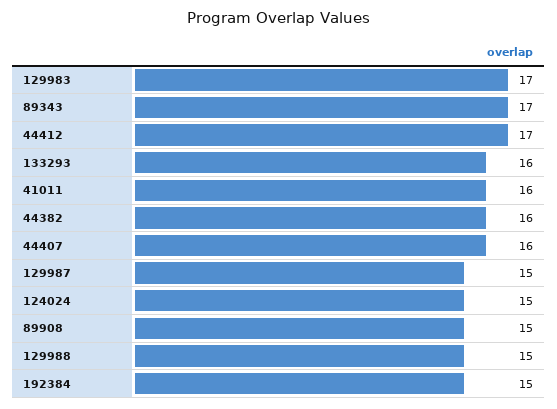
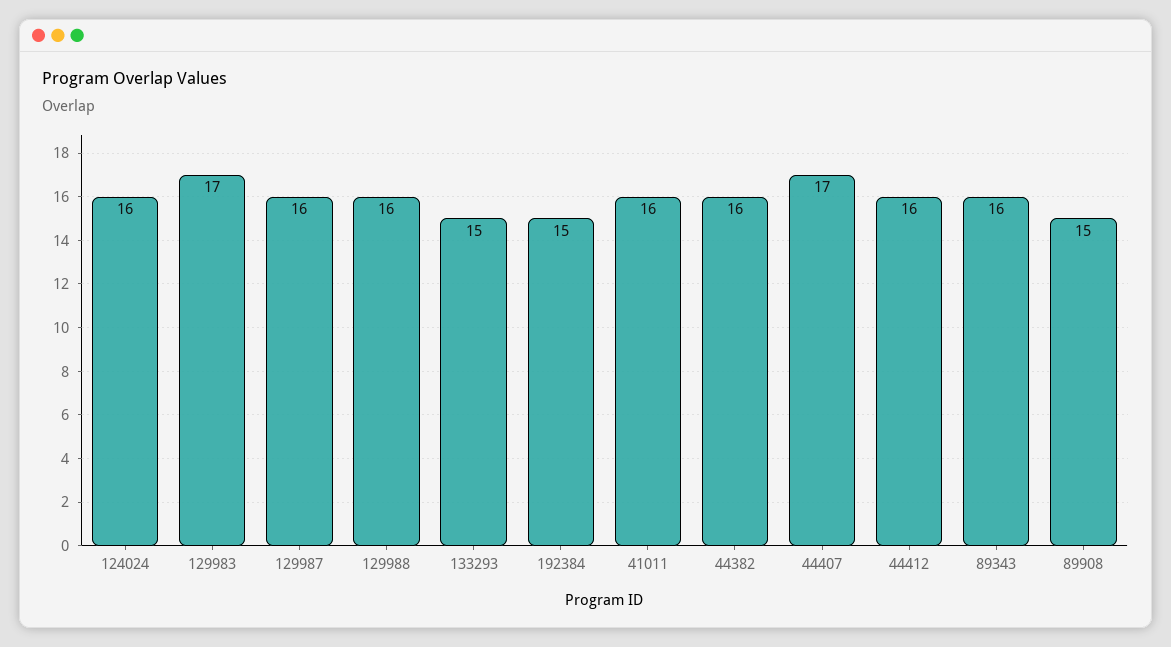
89343: 17 -> 16
44412: 17 -> 16
133293: 16 -> 15
44407: 16 -> 17
129987: 15 -> 16
124024: 15 -> 16
129988: 15 -> 16

